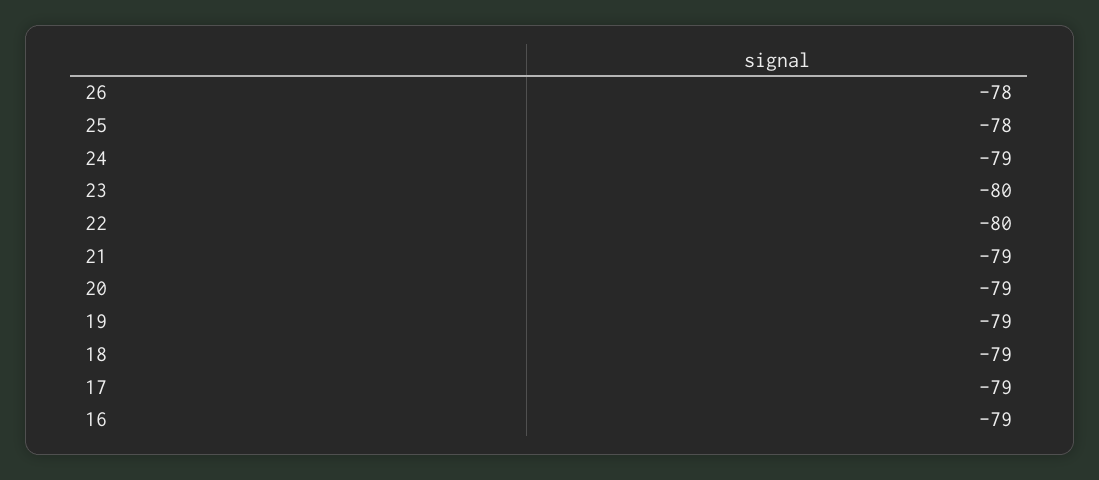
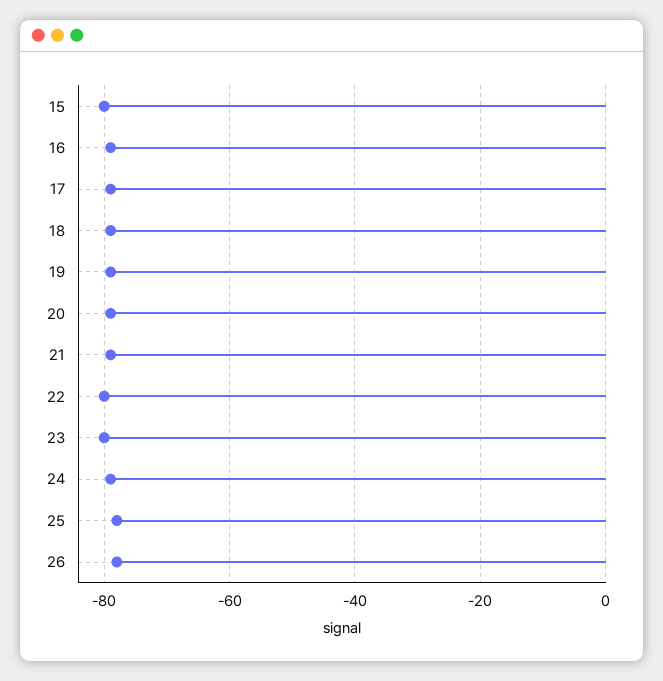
15: none -> -80

